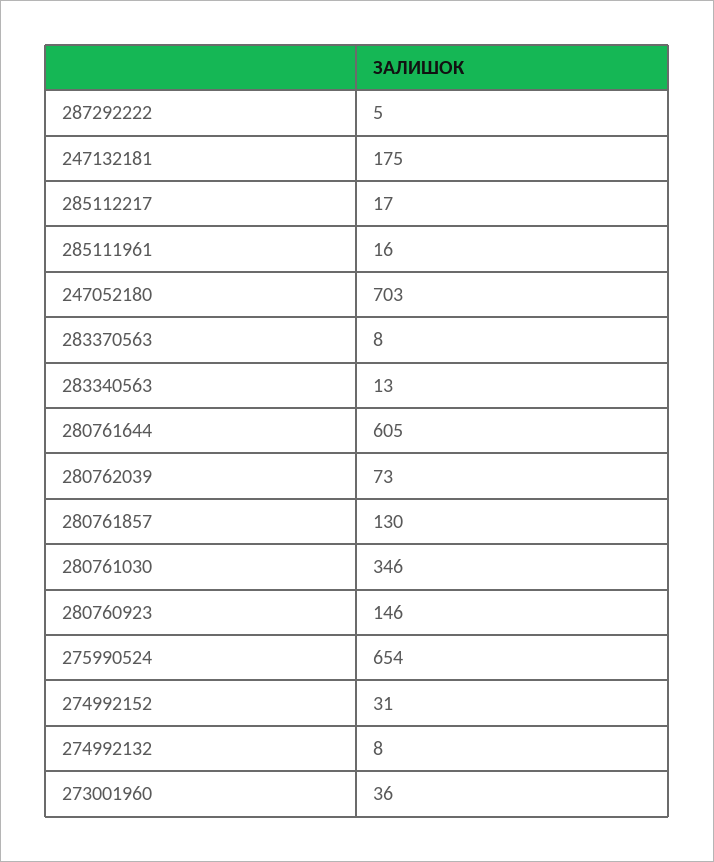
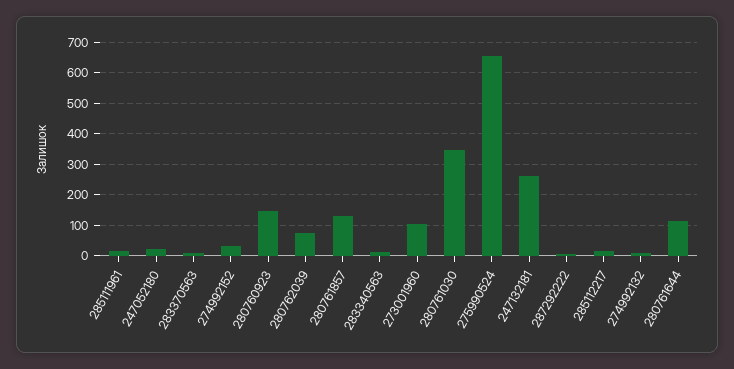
247132181: 175 -> 260
247052180: 703 -> 20
280761644: 605 -> 120
273001960: 36 -> 100

